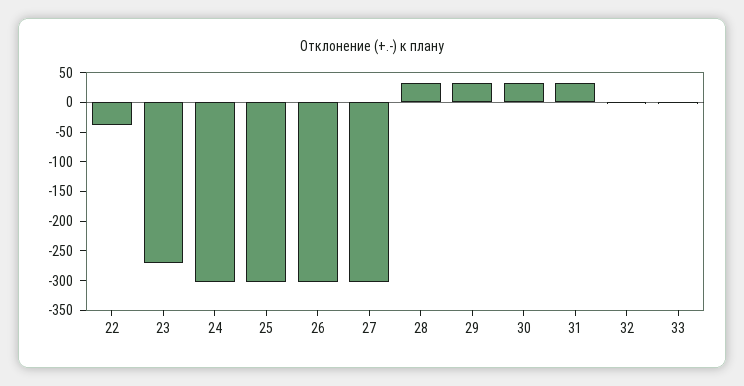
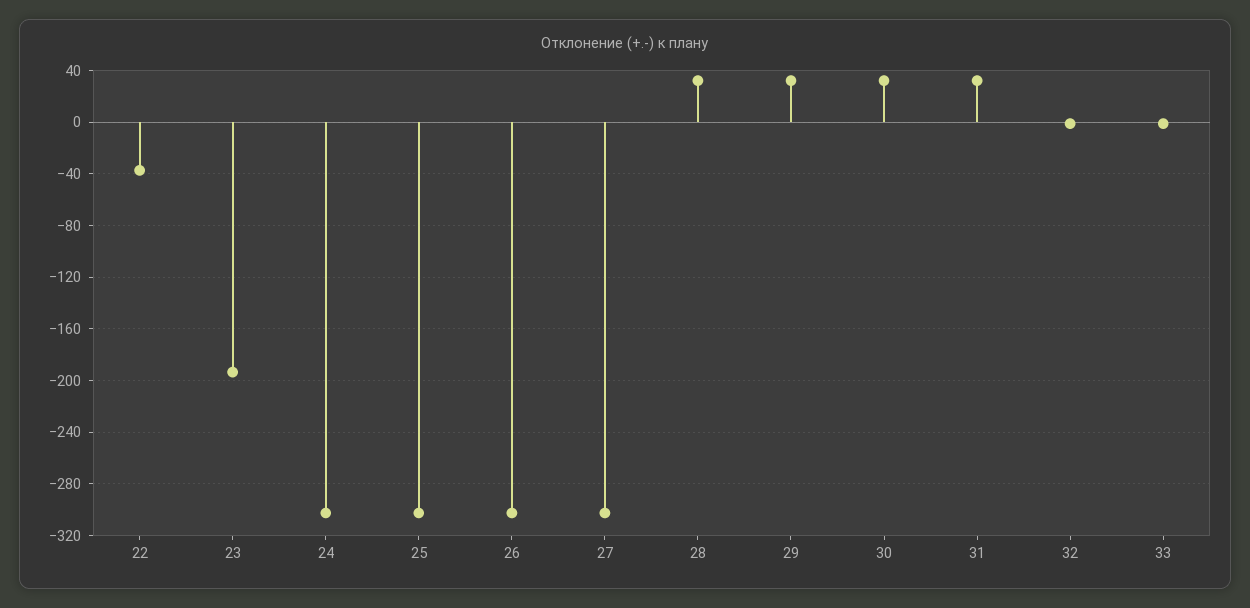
23: -275 -> -195

